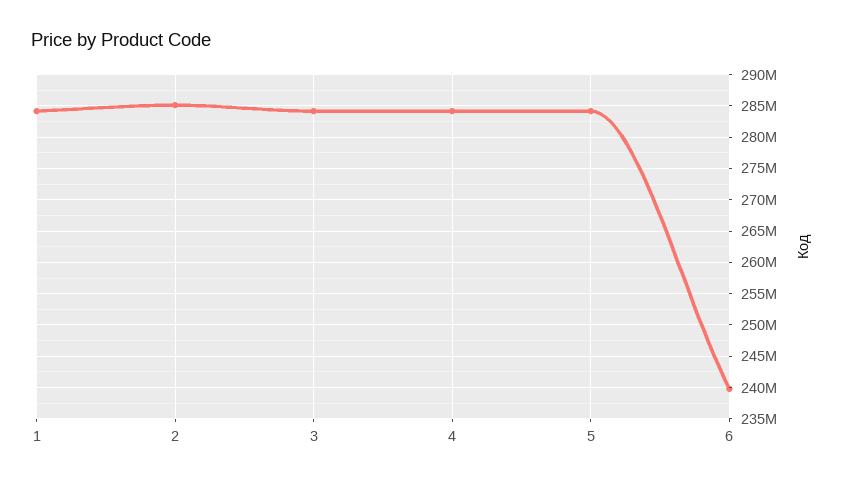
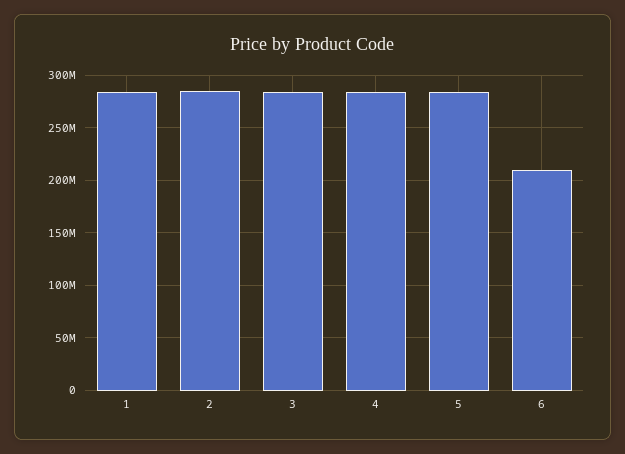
6: 240000000 -> 210000000

